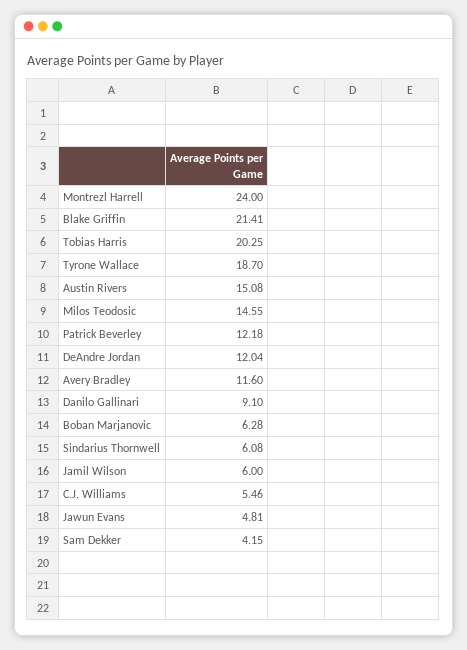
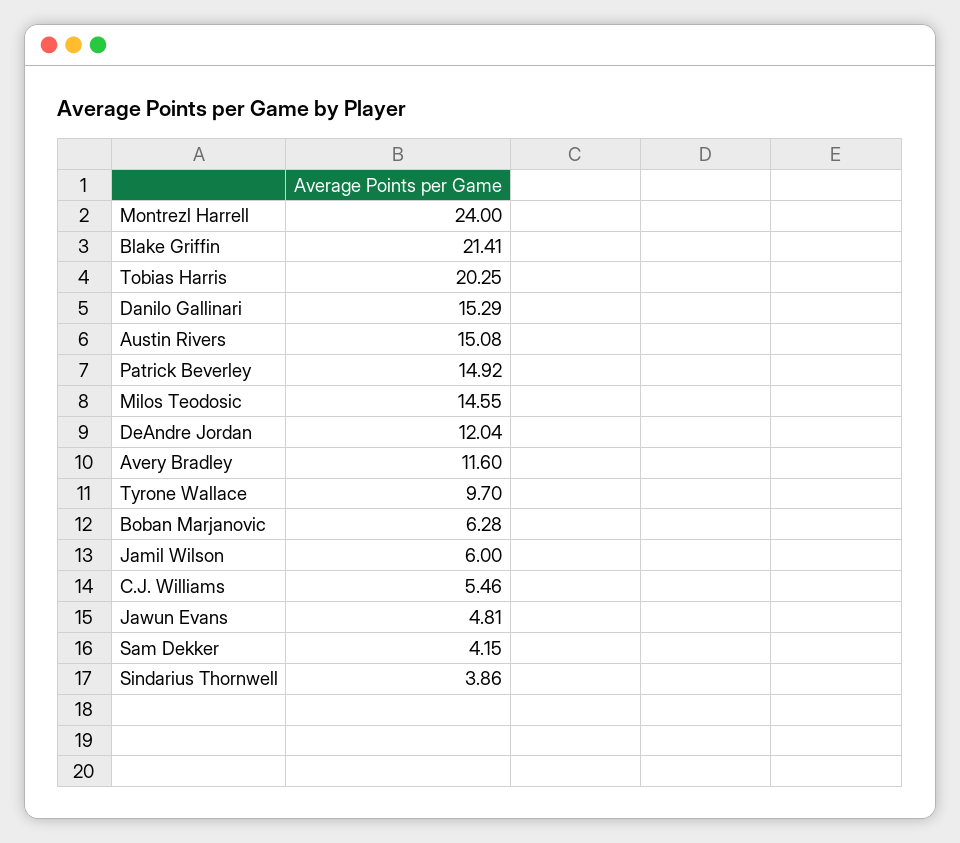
Tyrone Wallace: 18.7 -> 9.7
Patrick Beverley: 12.18 -> 14.92
Danilo Gallinari: 9.1 -> 15.29
Sindarius Thornwell: 6.08 -> 3.86

